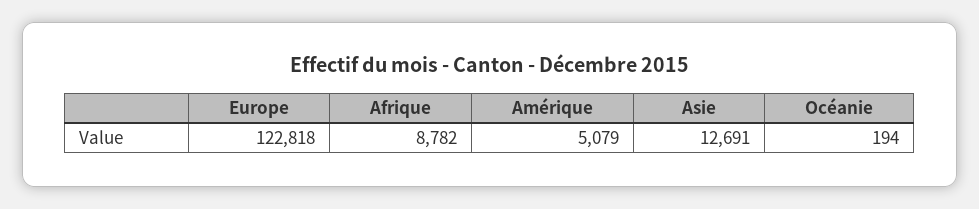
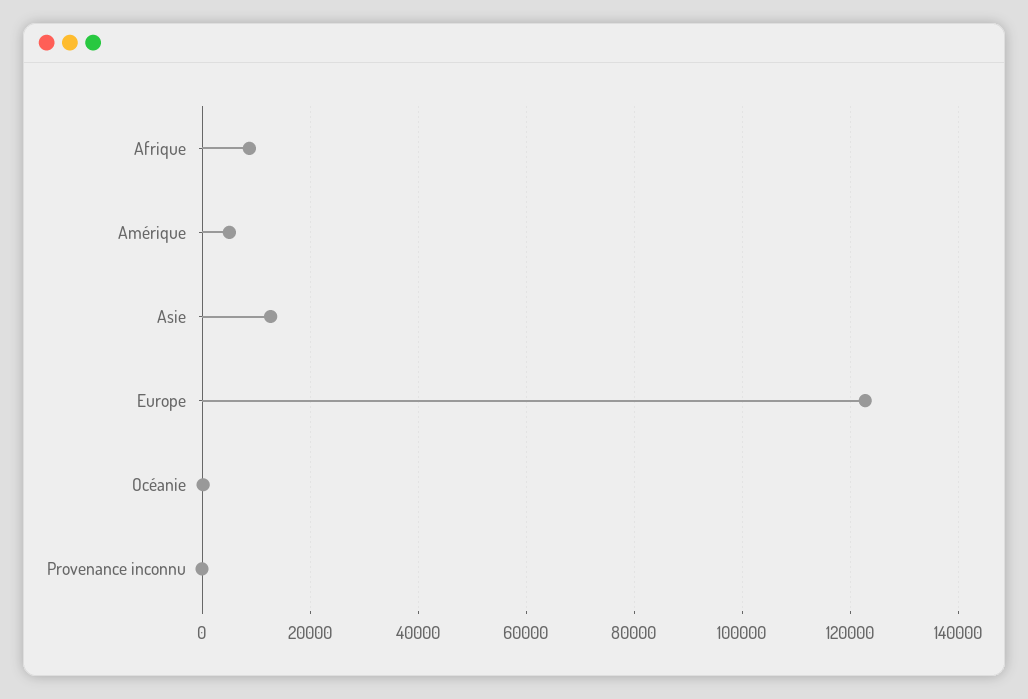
Provenance inconnu: none -> 0

